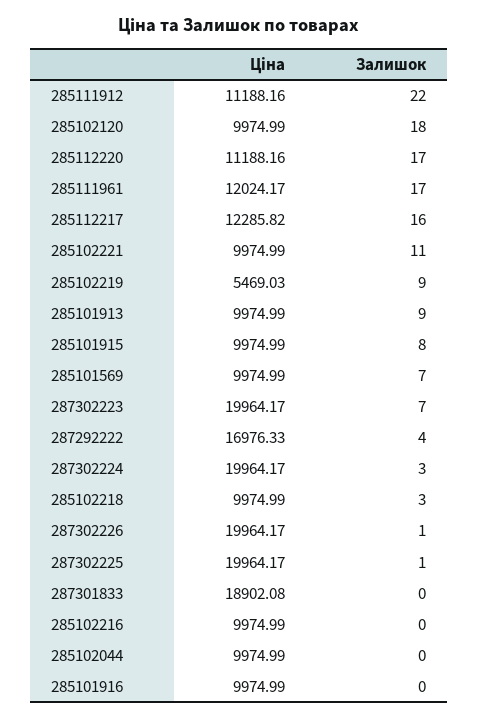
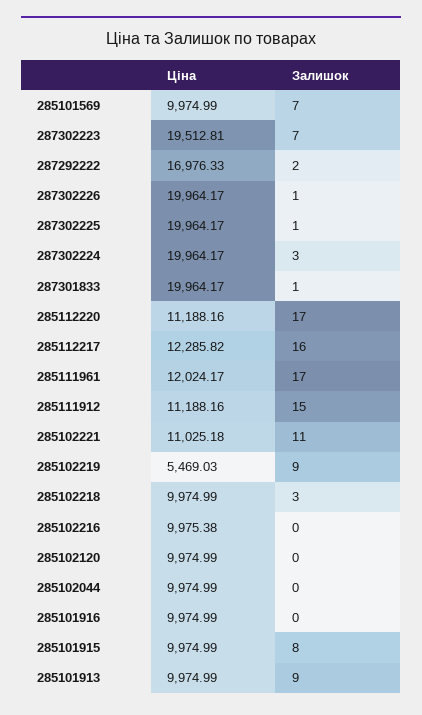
Залишок, 285111912: 22 -> 15
Залишок, 285102120: 18 -> 0
Ціна, 285102221: 9974.99 -> 11025.18
Ціна, 287302223: 19964.17 -> 19512.81
Залишок, 287292222: 4 -> 2
Ціна, 287301833: 18902.08 -> 19964.17
Залишок, 287301833: 0 -> 1
Ціна, 285102216: 9974.99 -> 9975.38

